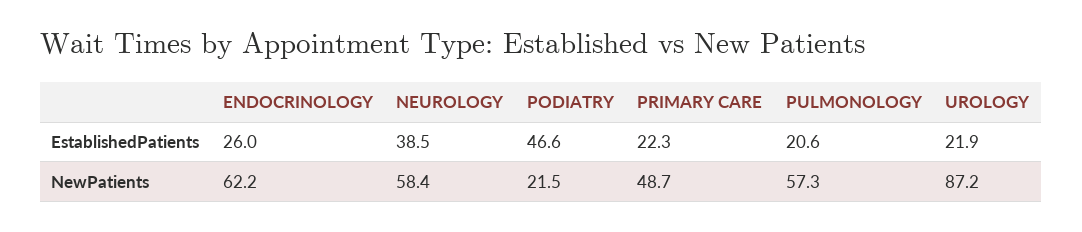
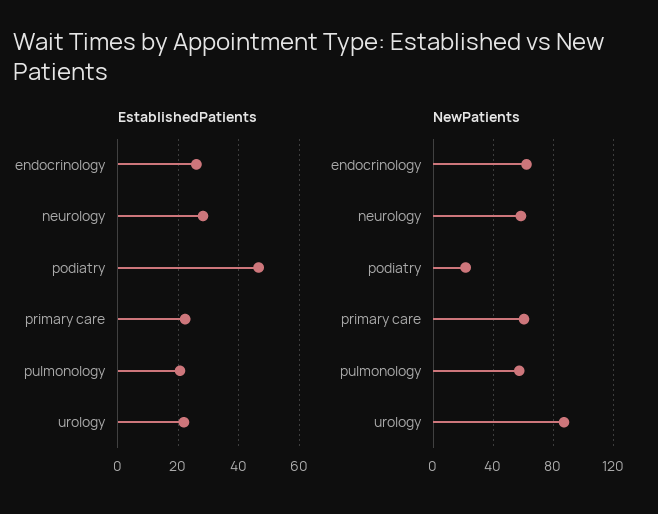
EstablishedPatients, NEUROLOGY: 38.5 -> 28
NewPatients, PRIMARY CARE: 48.7 -> 60

